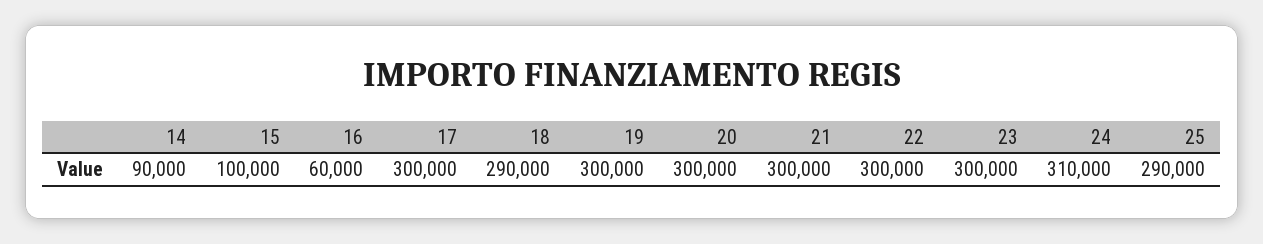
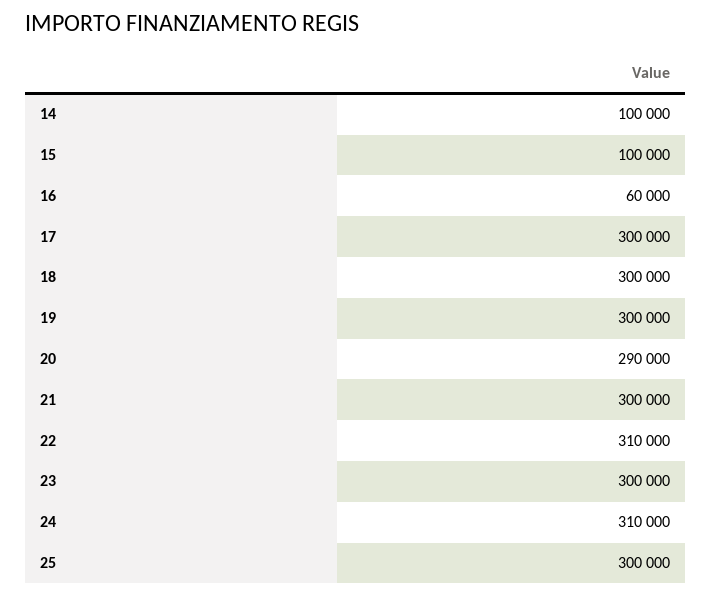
14: 90000 -> 100000
18: 290000 -> 300000
20: 300000 -> 290000
22: 300000 -> 310000
25: 290000 -> 300000

